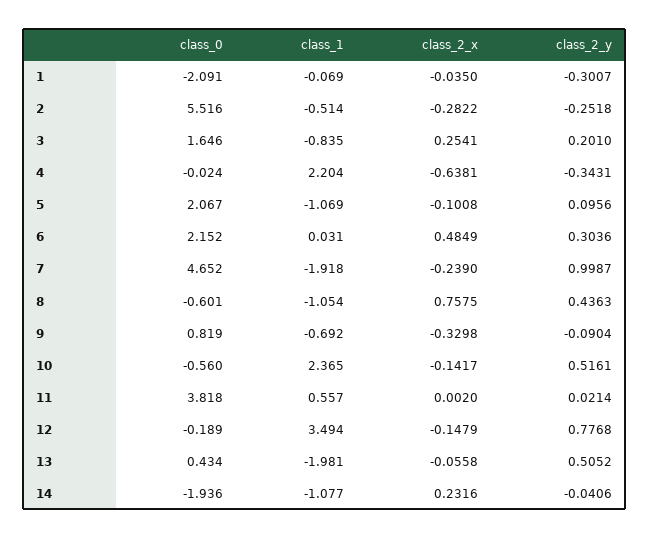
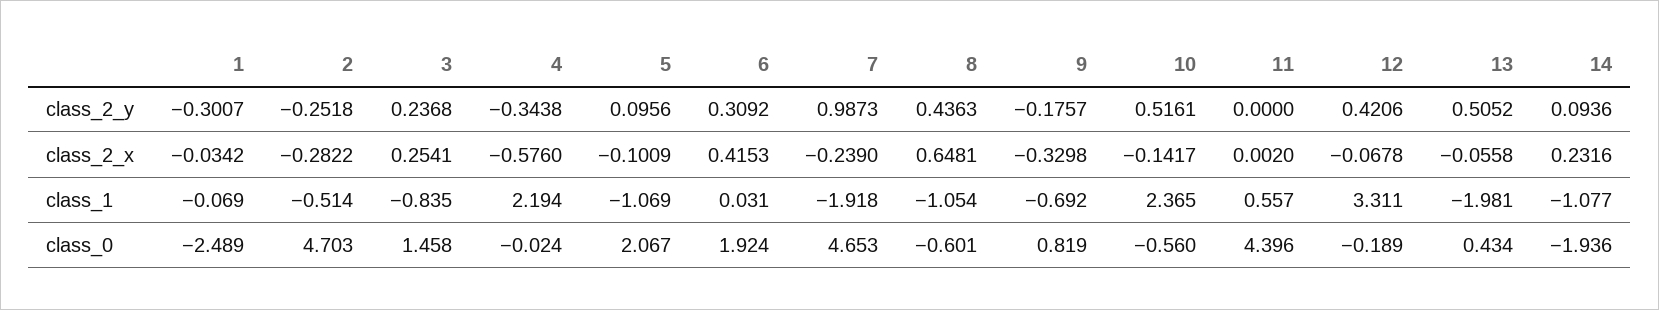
class_0, 1: -2.091 -> -2.489
class_2_x, 1: -0.035 -> -0.0342
class_0, 2: 5.516 -> 4.703
class_0, 3: 1.646 -> 1.458
class_2_y, 3: 0.201 -> 0.2368
class_1, 4: 2.204 -> 2.194
class_2_x, 4: -0.6381 -> -0.576
class_2_y, 4: -0.3431 -> -0.3438
class_2_x, 5: -0.1008 -> -0.1009
class_0, 6: 2.152 -> 1.924
class_2_x, 6: 0.4849 -> 0.4153
class_2_y, 6: 0.3036 -> 0.3092
class_0, 7: 4.652 -> 4.653
class_2_y, 7: 0.9987 -> 0.9873
class_2_x, 8: 0.7575 -> 0.6481
class_2_y, 9: -0.0904 -> -0.1757
class_0, 11: 3.818 -> 4.396
class_2_y, 11: 0.0214 -> 0
class_1, 12: 3.494 -> 3.311
class_2_x, 12: -0.1479 -> -0.0678
class_2_y, 12: 0.7768 -> 0.4206
class_2_y, 14: -0.0406 -> 0.0936

